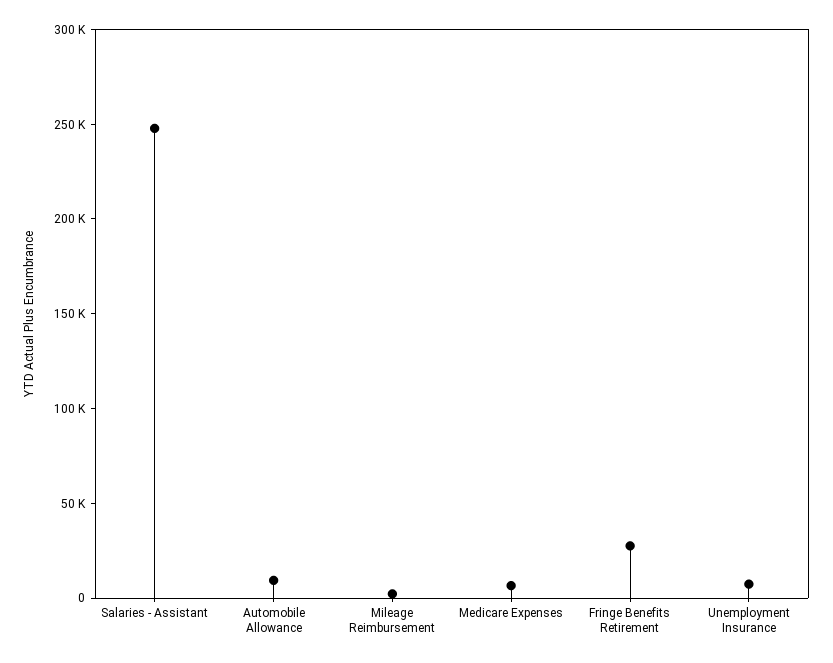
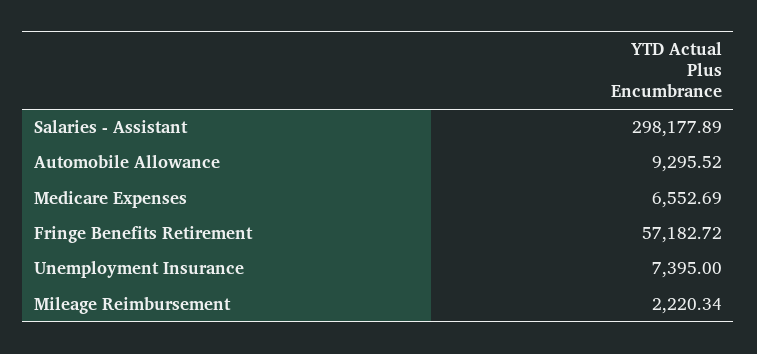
Salaries - Assistant: 250000 -> 298177.89
Fringe Benefits Retirement: 30000 -> 57182.72

